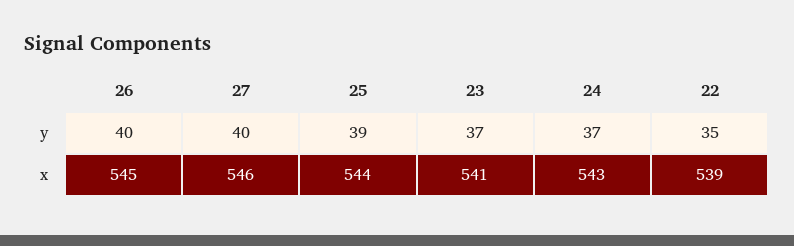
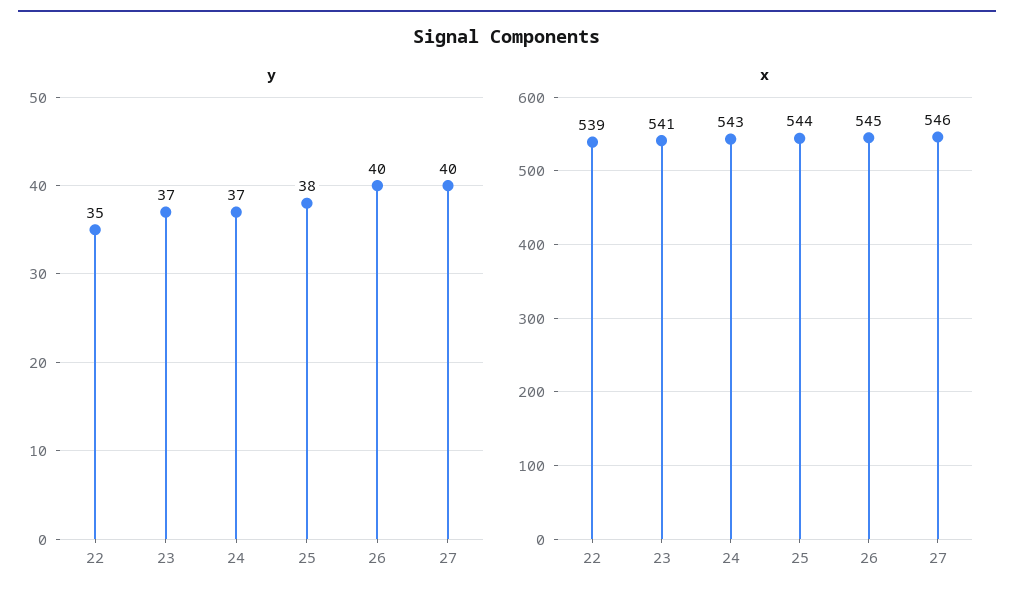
y, 25: 39 -> 38

